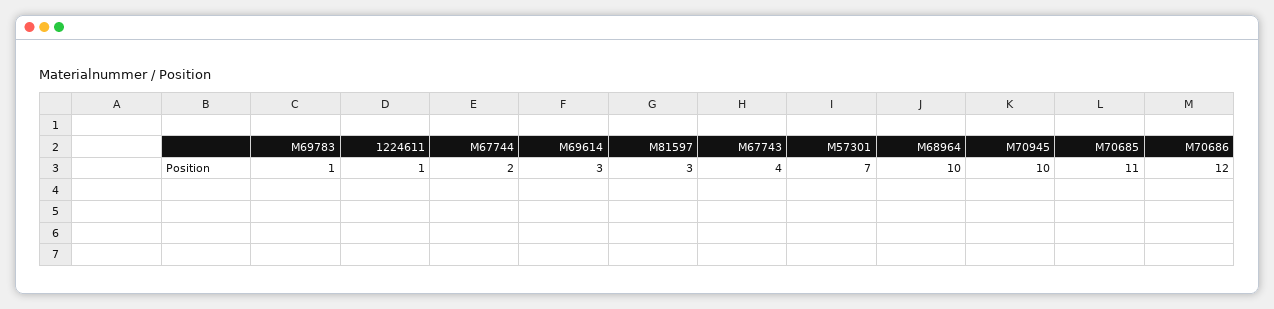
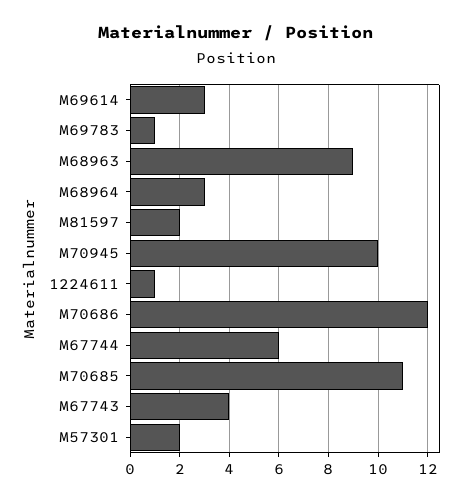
M67744: 2 -> 6
M81597: 3 -> 2
M57301: 7 -> 2
M68964: 10 -> 3
M68963: none -> 9

